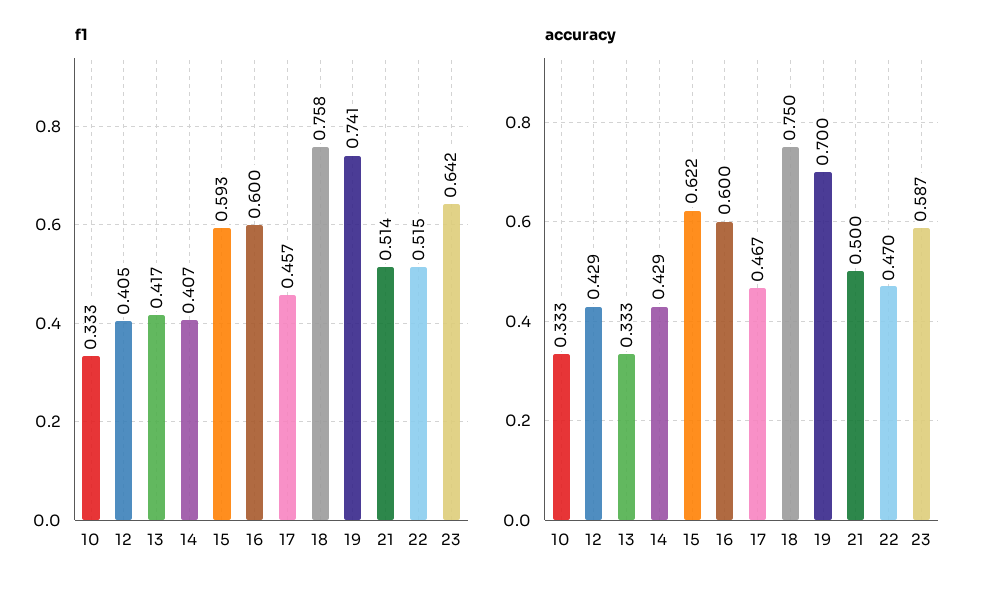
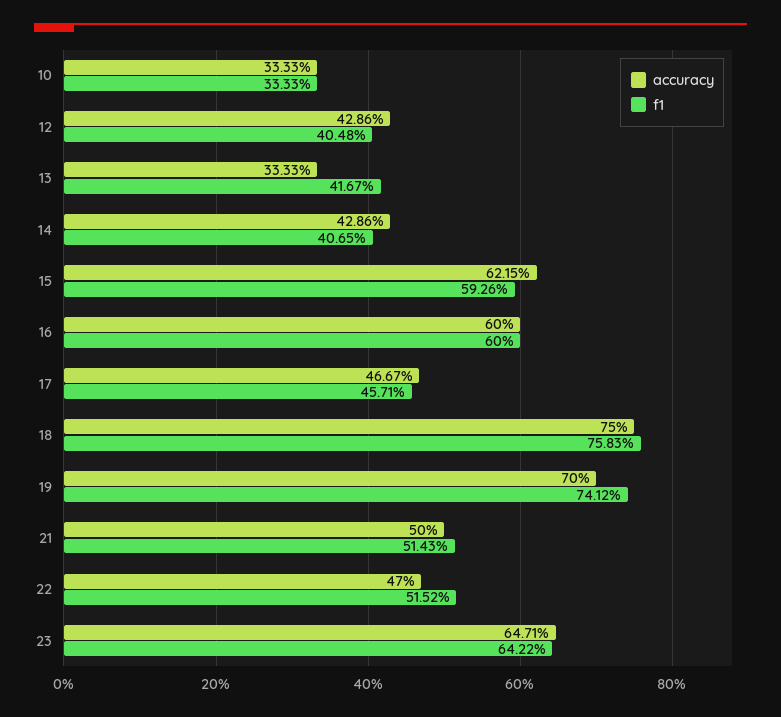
accuracy, 23: 0.587 -> 0.6471

